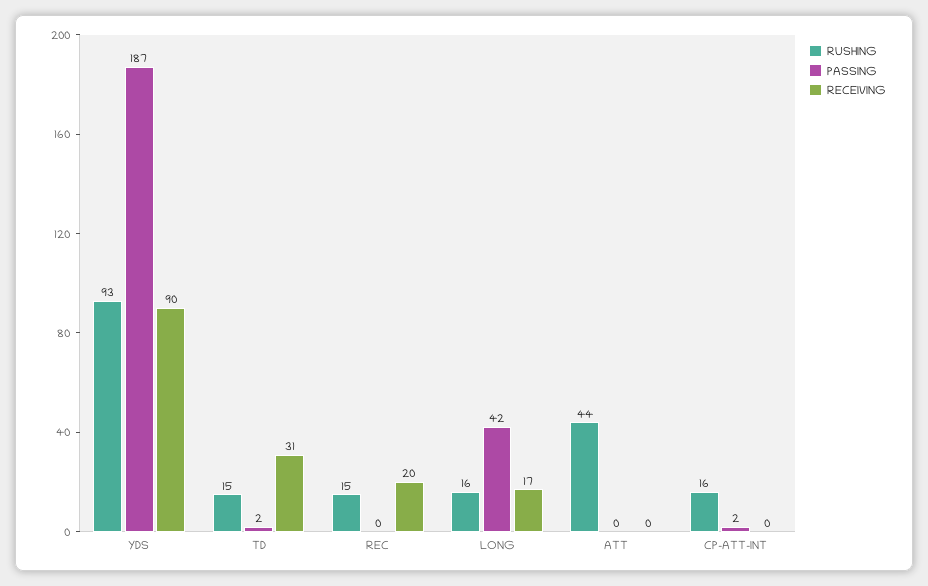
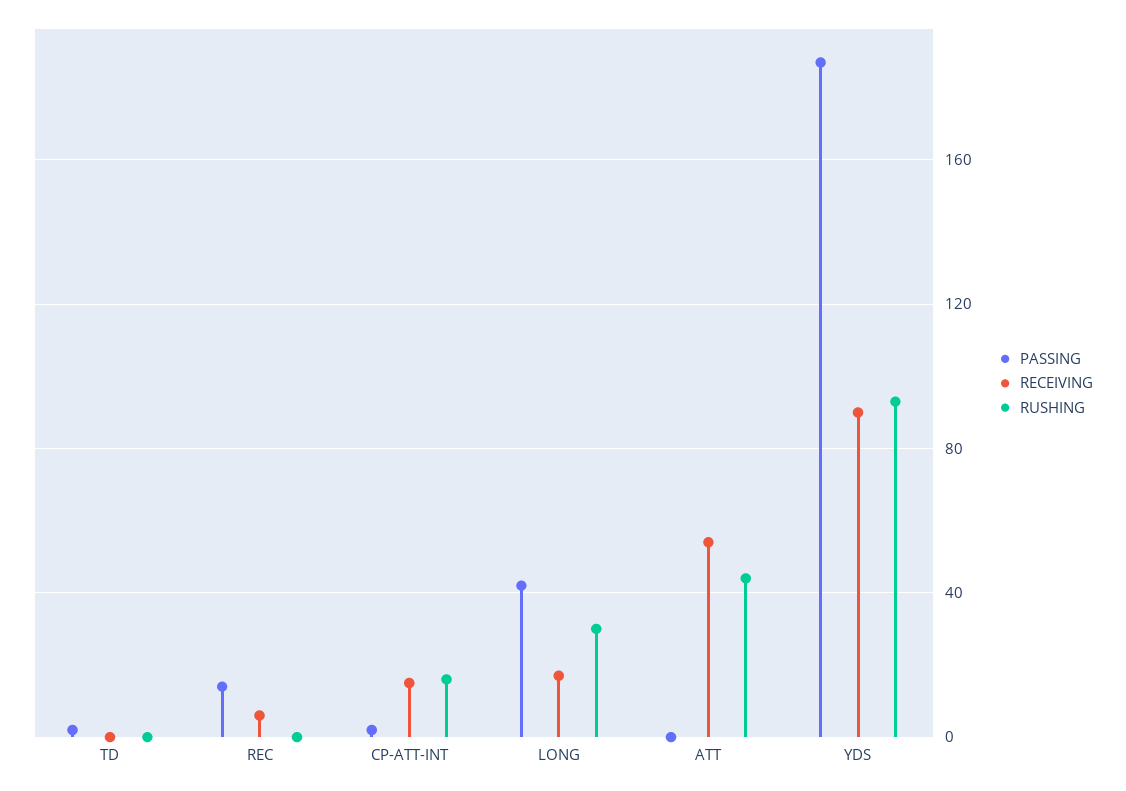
RUSHING, TD: 15 -> 0
RECEIVING, TD: 31 -> 0
RUSHING, REC: 15 -> 0
PASSING, REC: 0 -> 15
RECEIVING, REC: 20 -> 5
RUSHING, LONG: 16 -> 30
RECEIVING, ATT: 0 -> 55
RECEIVING, CP-ATT-INT: 0 -> 15

